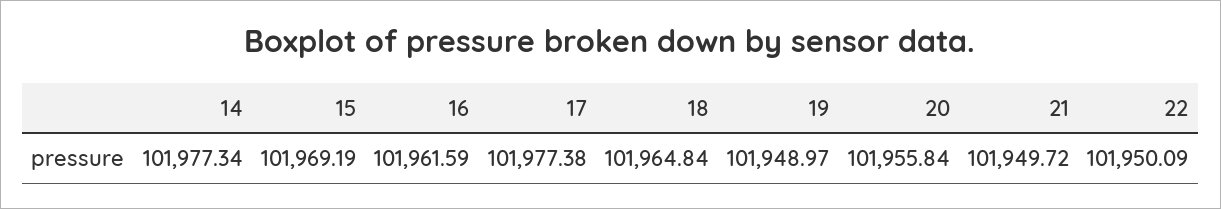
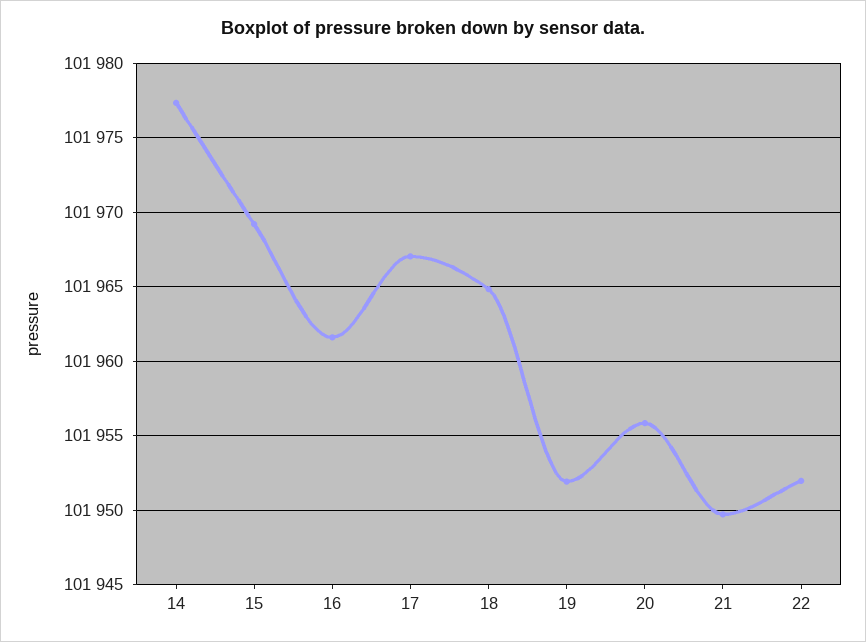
17: 101977.38 -> 101967
19: 101948.97 -> 101952
22: 101950.09 -> 101952

